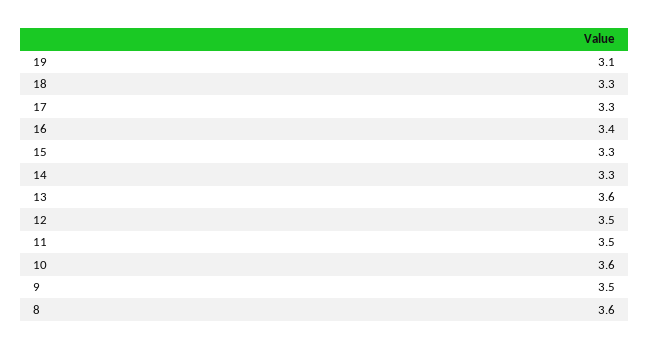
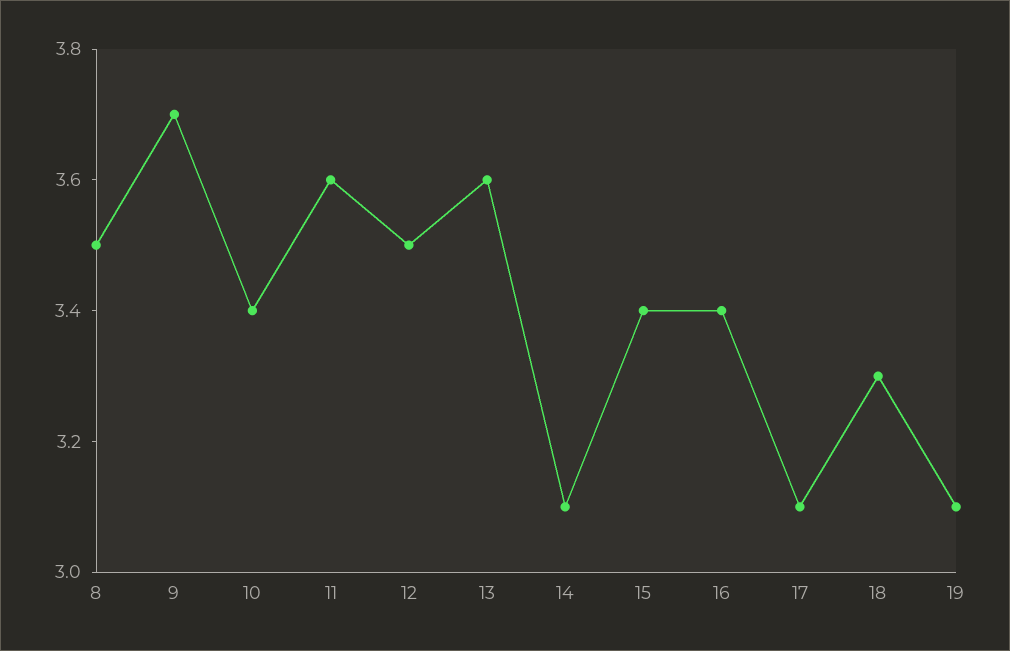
17: 3.3 -> 3.1
15: 3.3 -> 3.4
14: 3.3 -> 3.1
11: 3.5 -> 3.6
10: 3.6 -> 3.4
9: 3.5 -> 3.7
8: 3.6 -> 3.5

